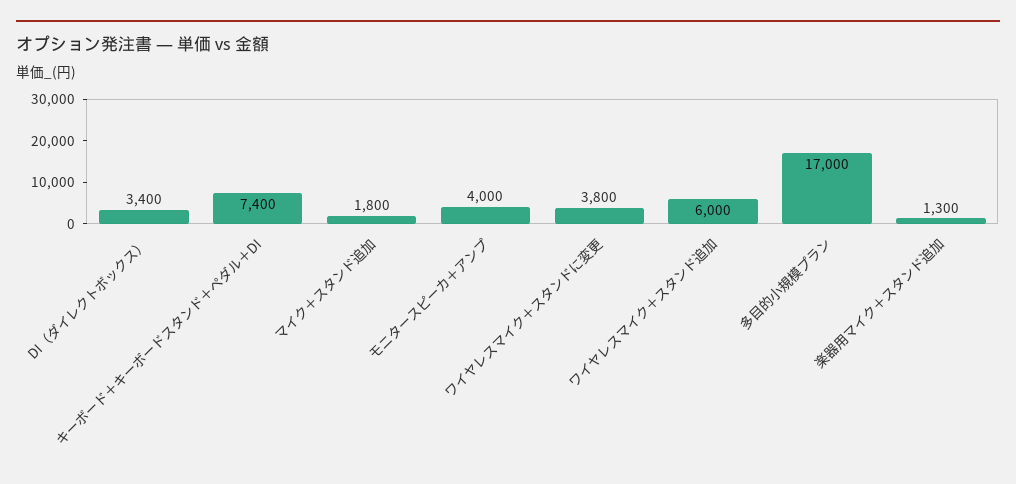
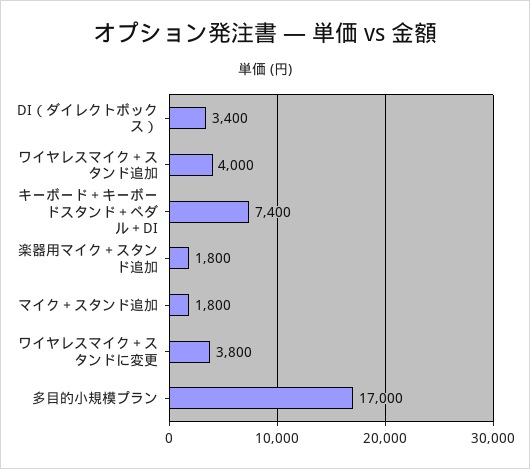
モニタースピーカ＋アンプ: 4000 -> none
ワイヤレスマイク＋スタンド追加: 6000 -> 4000
楽器用マイク＋スタンド追加: 1300 -> 1800

